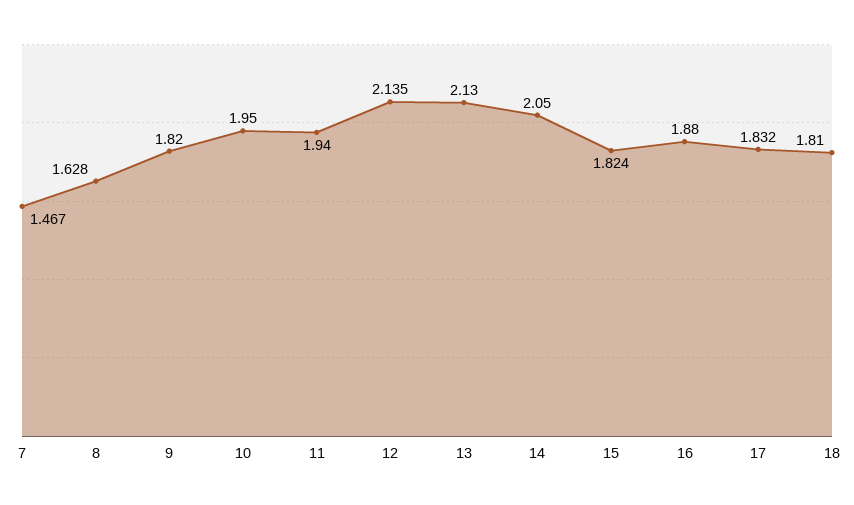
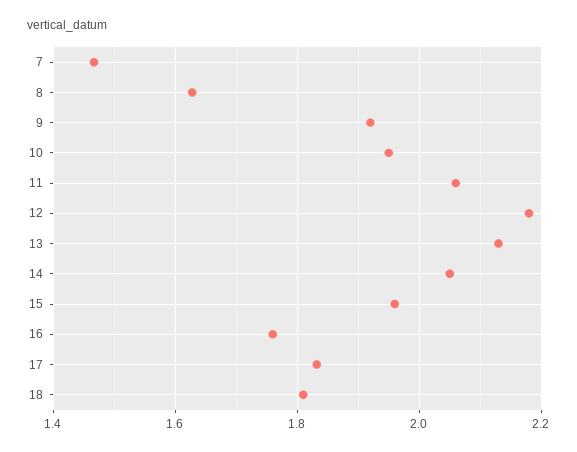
9: 1.82 -> 1.92
11: 1.94 -> 2.06
12: 2.135 -> 2.18
15: 1.824 -> 1.96
16: 1.88 -> 1.76

